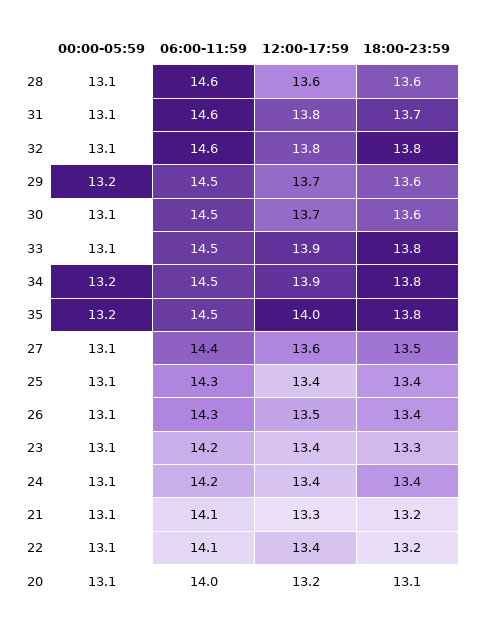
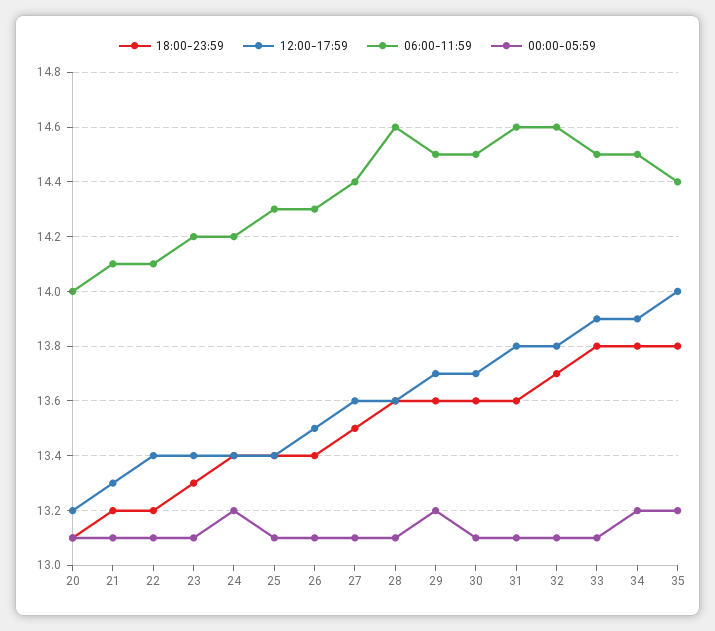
18:00-23:59, 31: 13.7 -> 13.6
18:00-23:59, 32: 13.8 -> 13.7
06:00-11:59, 35: 14.5 -> 14.4
00:00-05:59, 24: 13.1 -> 13.2

